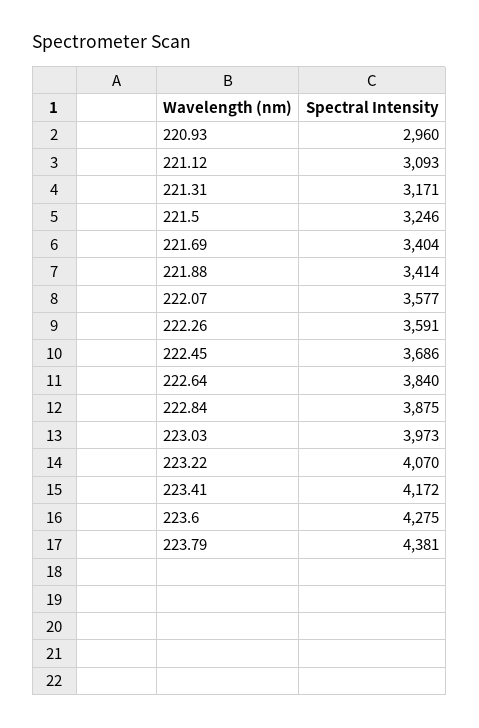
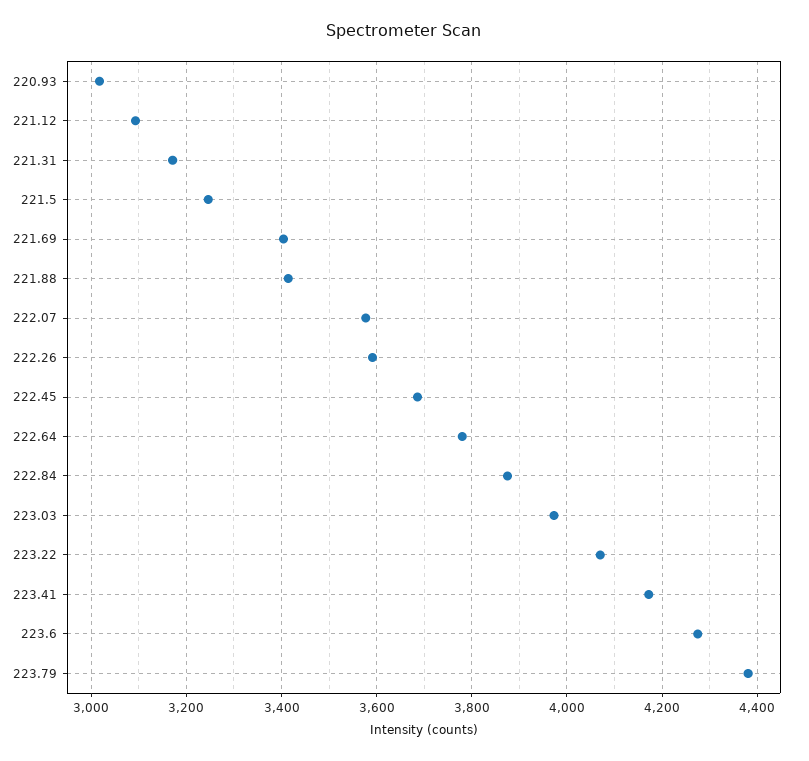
220.93: 2960 -> 3020
222.64: 3840 -> 3780

